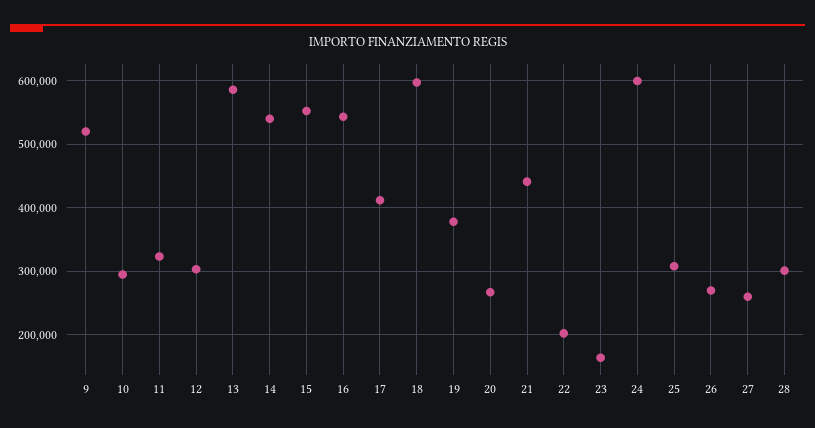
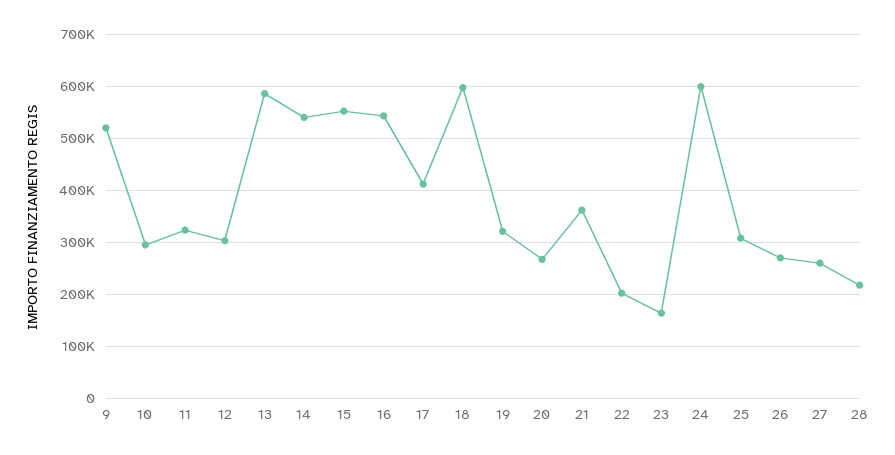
19: 380000 -> 320000
21: 440000 -> 360000
28: 300000 -> 220000

